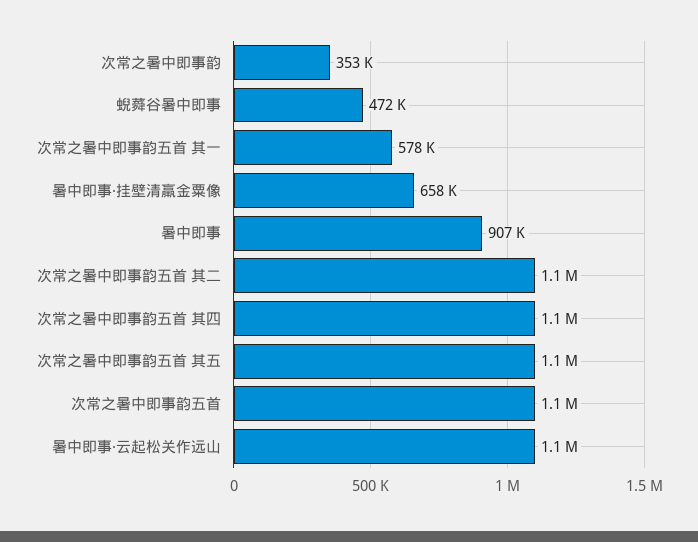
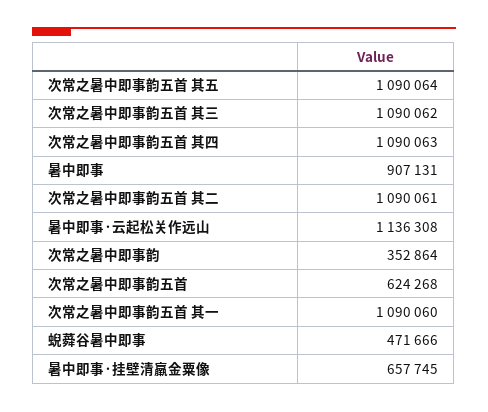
次常之暑中即事韵五首 其一: 578000 -> 1090060
次常之暑中即事韵五首: 1100000 -> 624268
次常之暑中即事韵五首 其三: none -> 1090062

